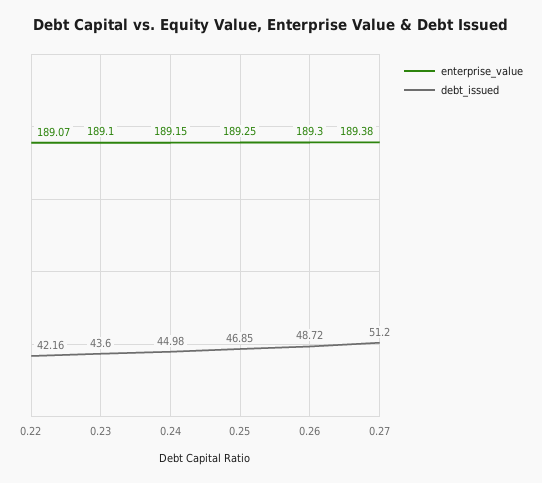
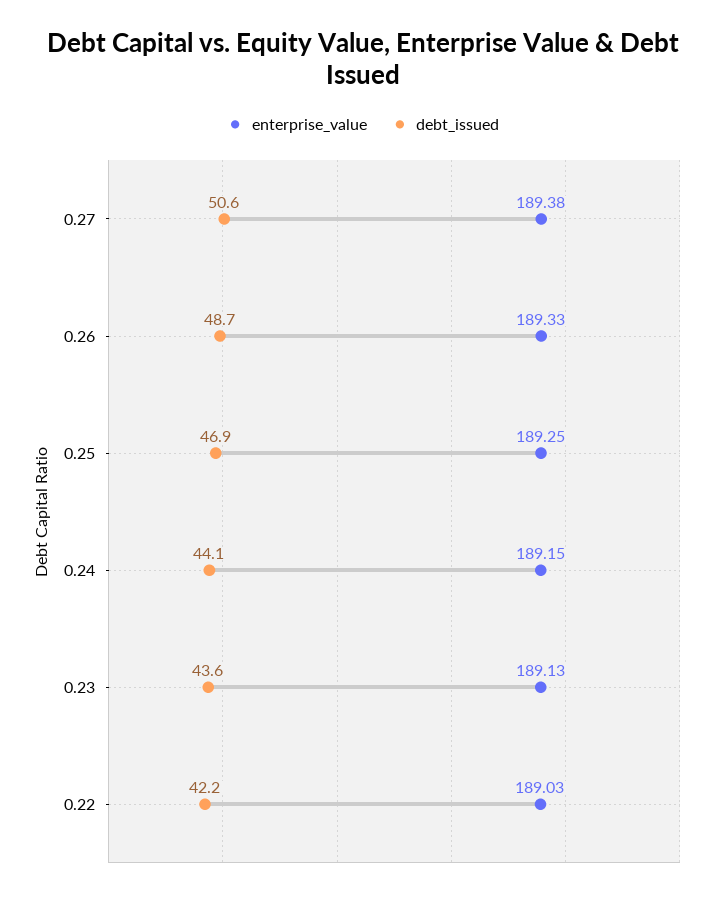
enterprise_value, 0.22: 189.07 -> 189.03
enterprise_value, 0.23: 189.1 -> 189.13
debt_issued, 0.24: 44.98 -> 44.1
enterprise_value, 0.26: 189.3 -> 189.33
debt_issued, 0.27: 51.2 -> 50.6

